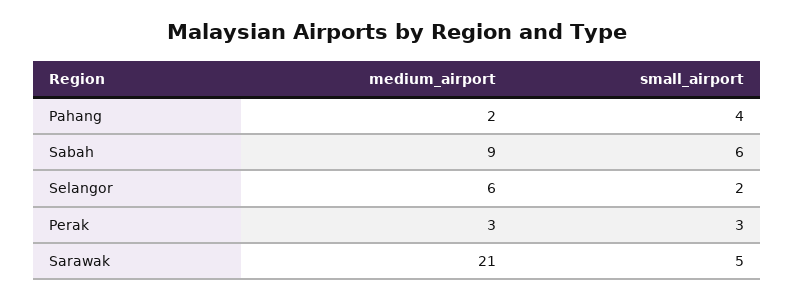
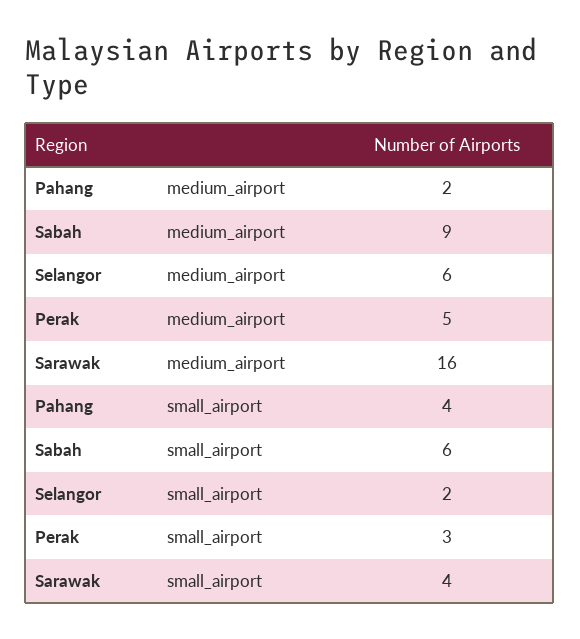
medium_airport, Perak: 3 -> 5
medium_airport, Sarawak: 21 -> 16
small_airport, Sarawak: 5 -> 4

